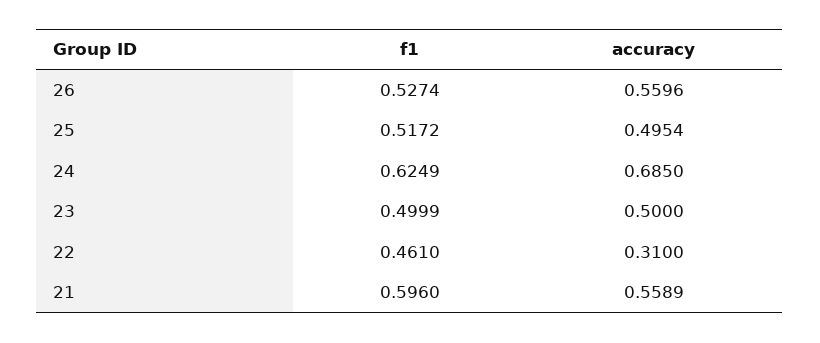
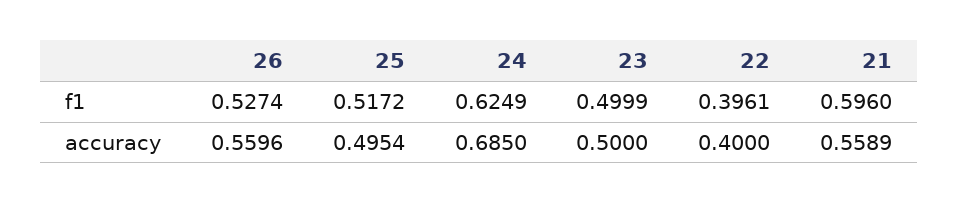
f1, 22: 0.461 -> 0.3961
accuracy, 22: 0.31 -> 0.4

